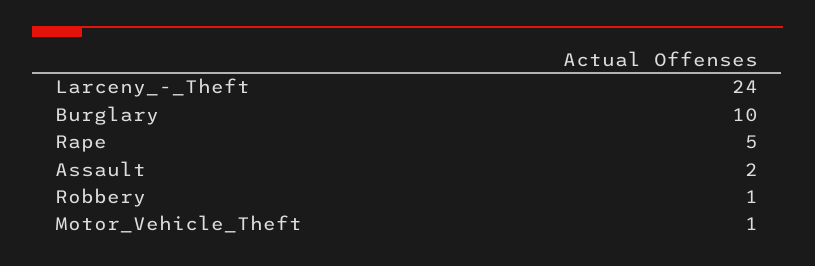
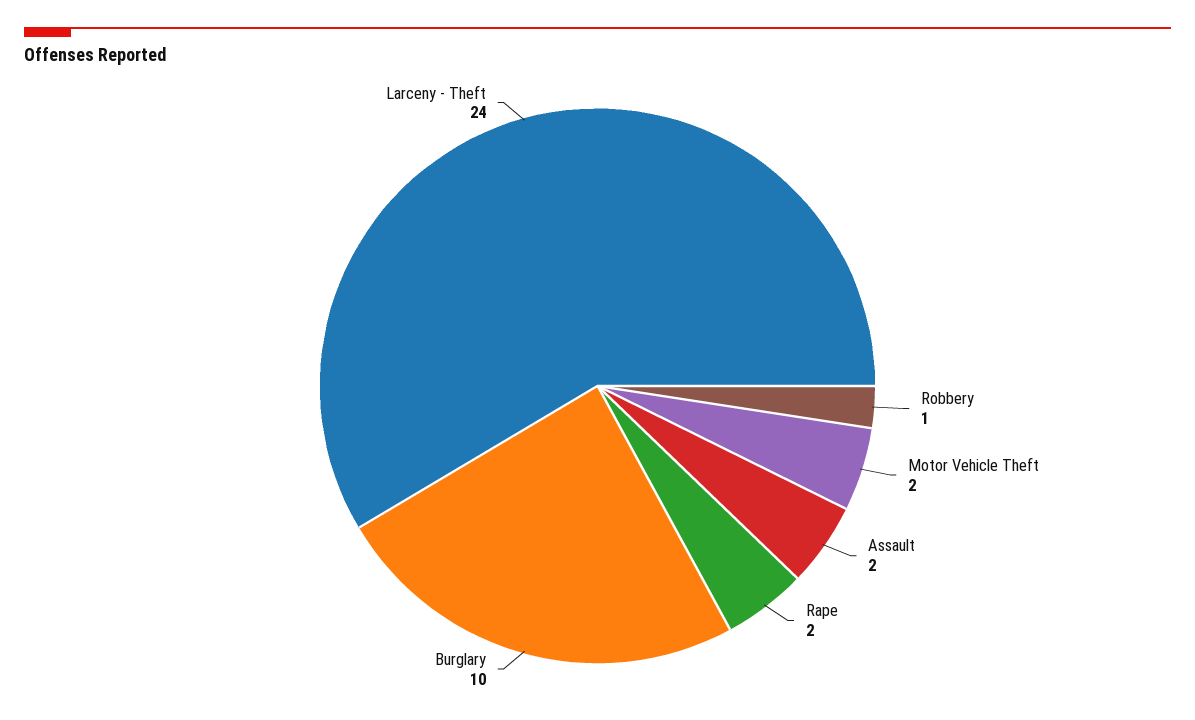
Rape: 5 -> 2
Motor_Vehicle_Theft: 1 -> 2

